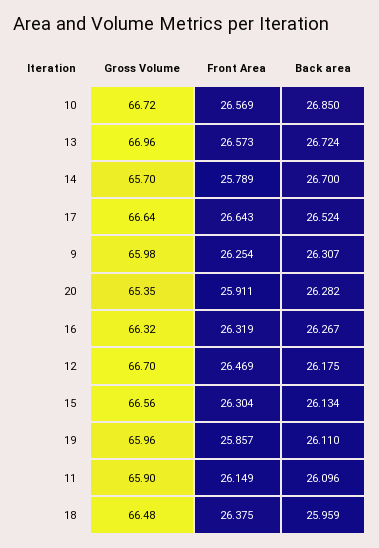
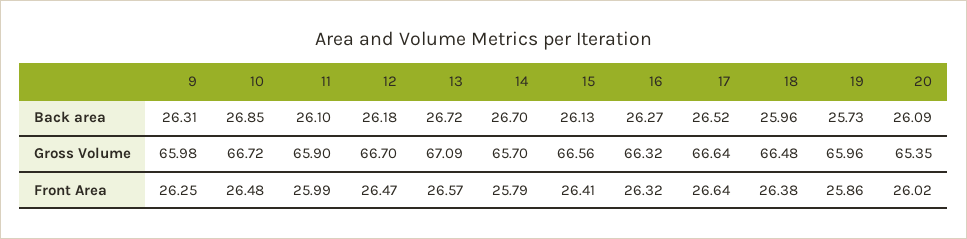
Front Area, 10: 26.569 -> 26.48
Gross Volume, 13: 66.96 -> 67.09
Front Area, 20: 25.911 -> 26.02
Back area, 20: 26.282 -> 26.09
Front Area, 15: 26.304 -> 26.41
Back area, 19: 26.11 -> 25.73
Front Area, 11: 26.149 -> 25.99

